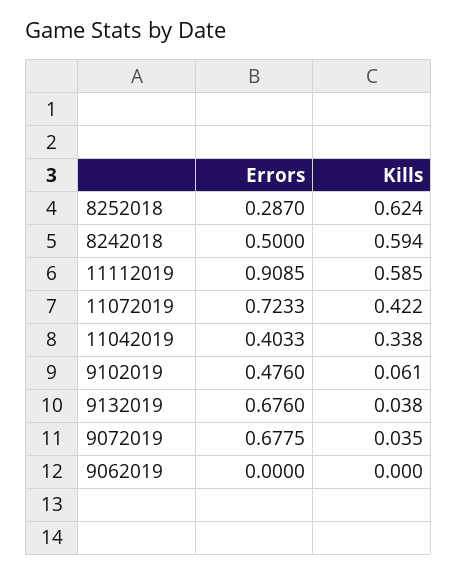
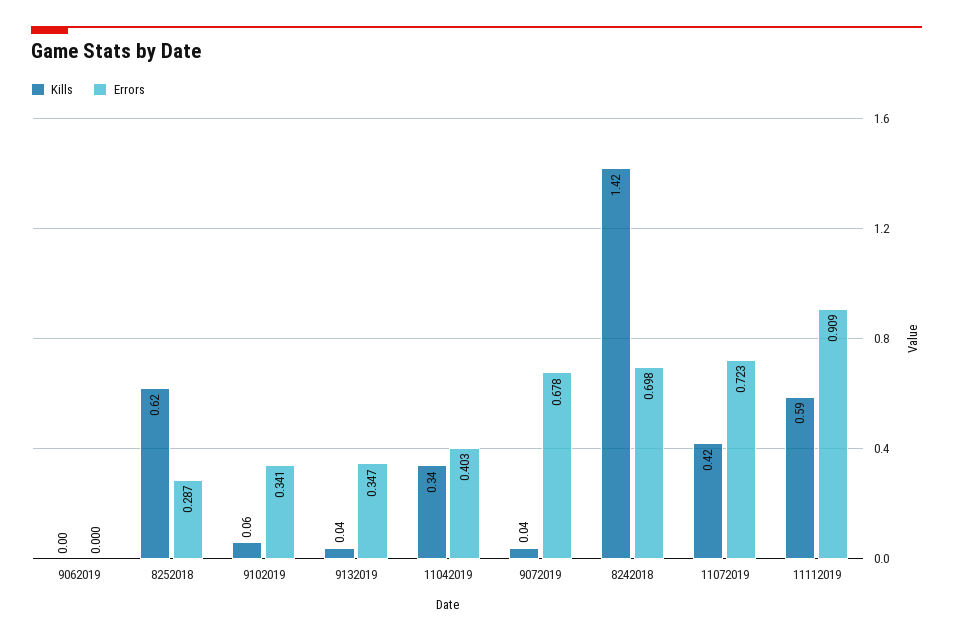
Errors, 8242018: 0.5 -> 0.698
Kills, 8242018: 0.594 -> 1.42
Errors, 9102019: 0.476 -> 0.341
Errors, 9132019: 0.676 -> 0.347

